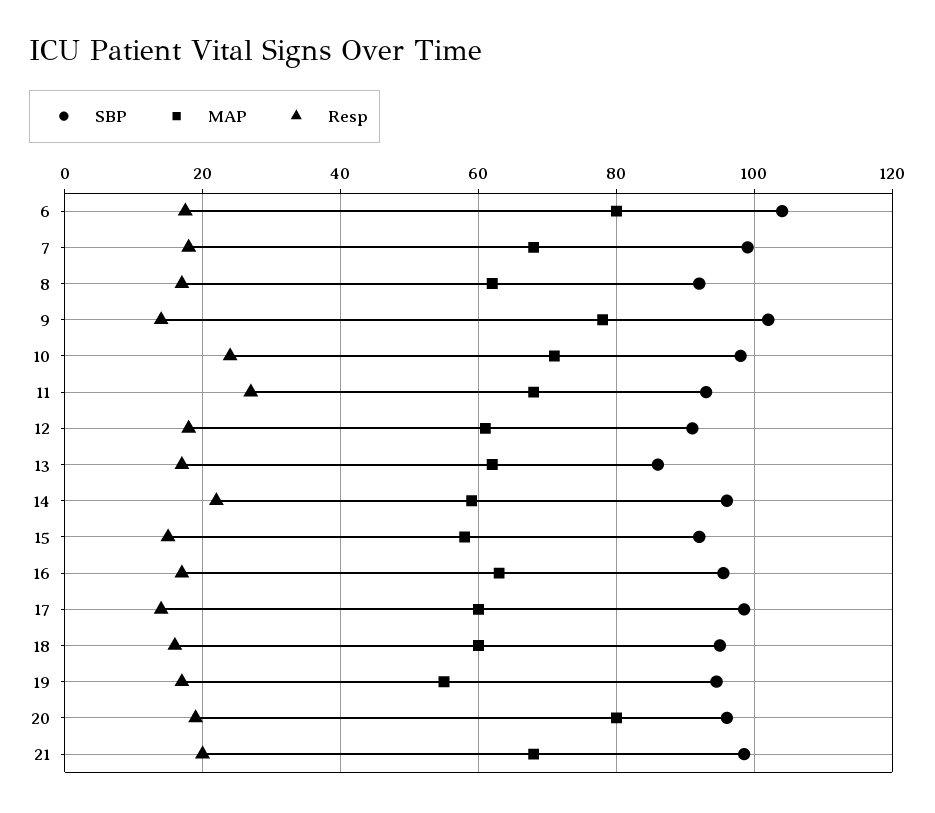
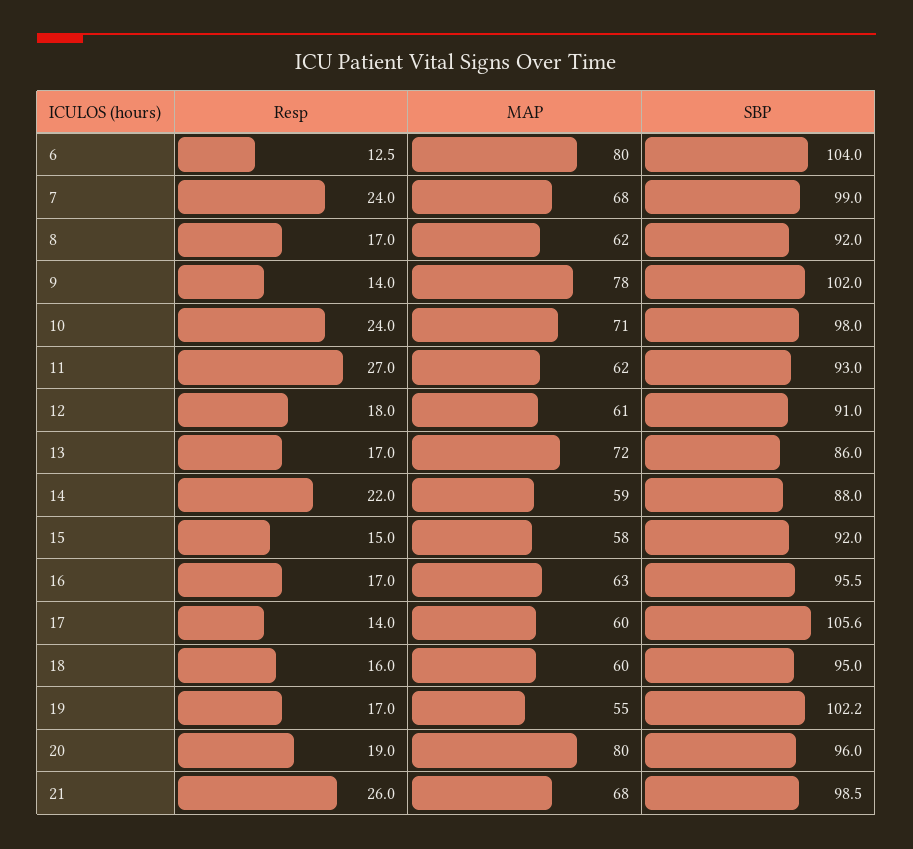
Resp, 6: 18 -> 12.5
Resp, 7: 18 -> 24
MAP, 11: 68 -> 62
MAP, 13: 62 -> 72
SBP, 14: 96 -> 88
SBP, 17: 98 -> 105.6
SBP, 19: 94 -> 102.2
Resp, 21: 20 -> 26

